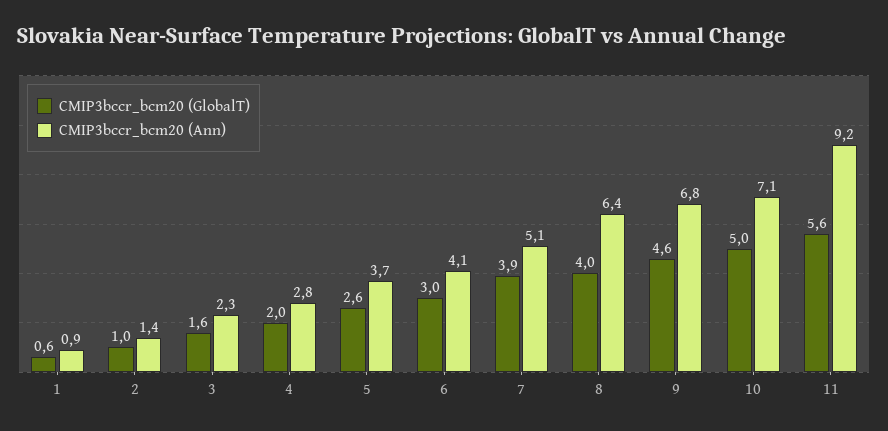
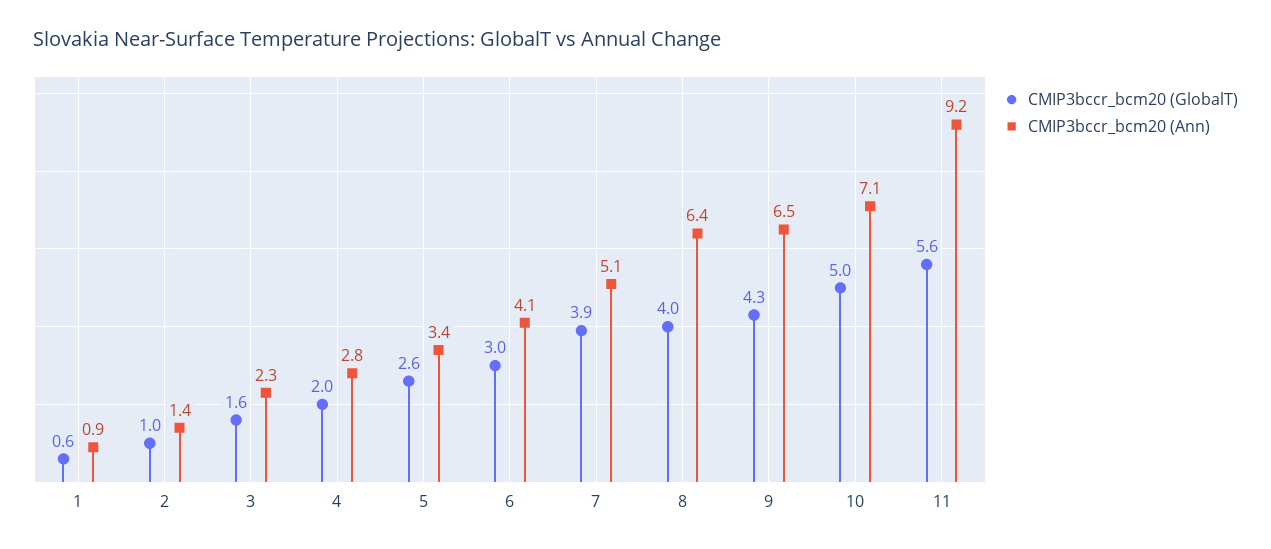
CMIP3bccr_bcm20 (Ann), 5: 3.7 -> 3.4
CMIP3bccr_bcm20 (GlobalT), 9: 4.6 -> 4.3
CMIP3bccr_bcm20 (Ann), 9: 6.8 -> 6.5

